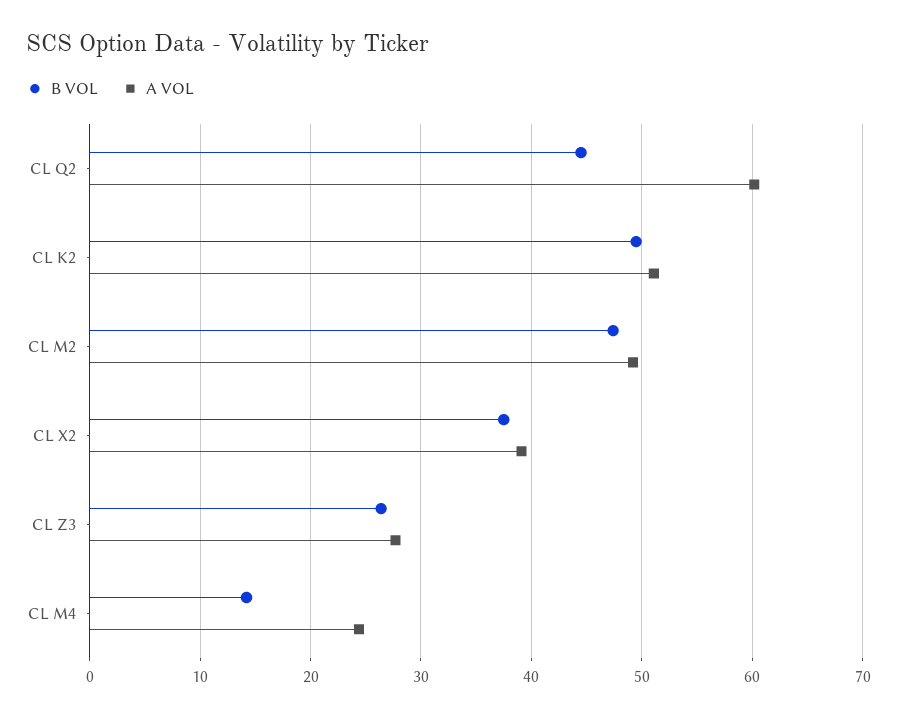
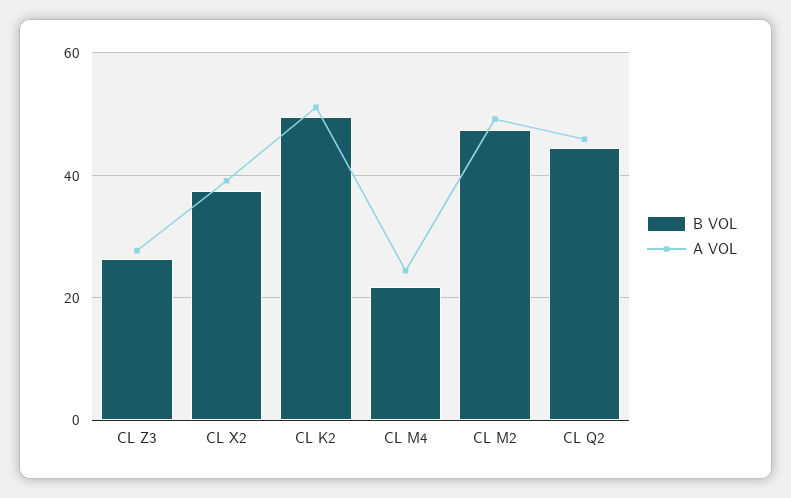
A VOL, CL Q2: 60 -> 46
B VOL, CL M4: 14 -> 22

